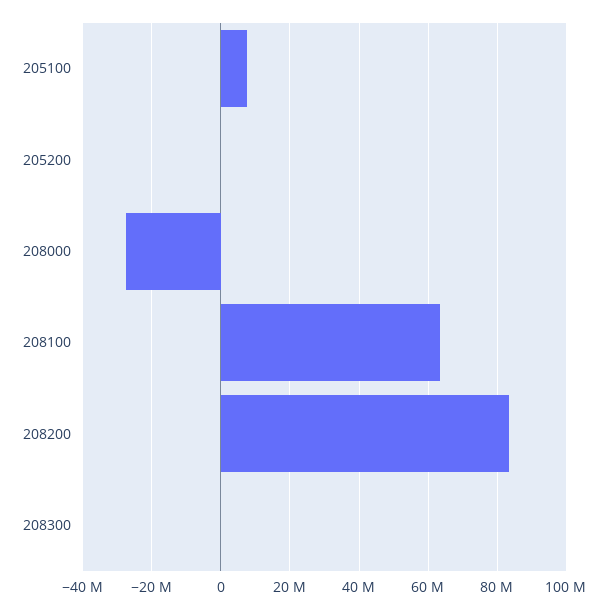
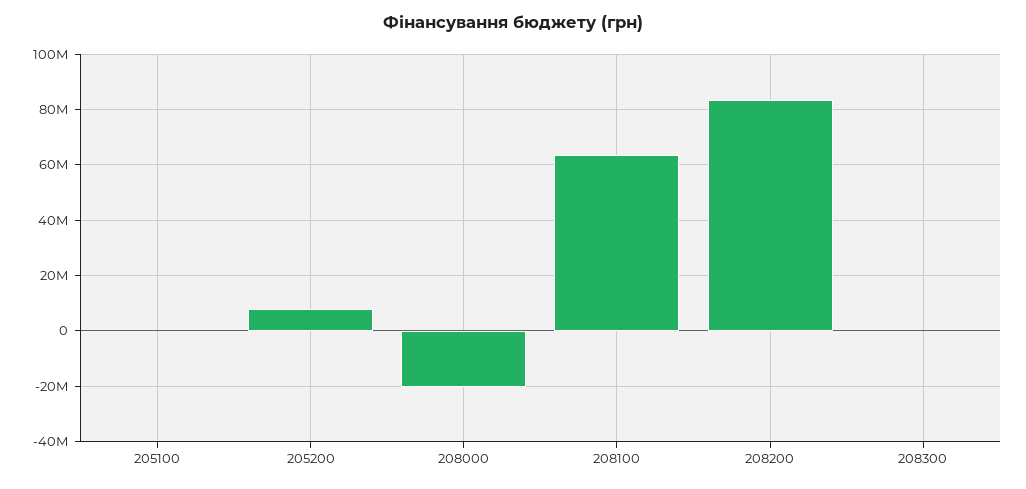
205100: 8000000 -> 0
205200: 0 -> 7500000
208000: -28000000 -> -20000000

